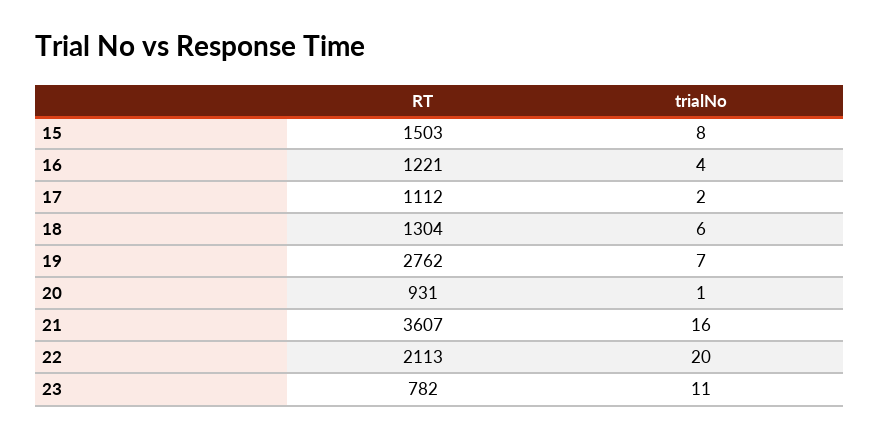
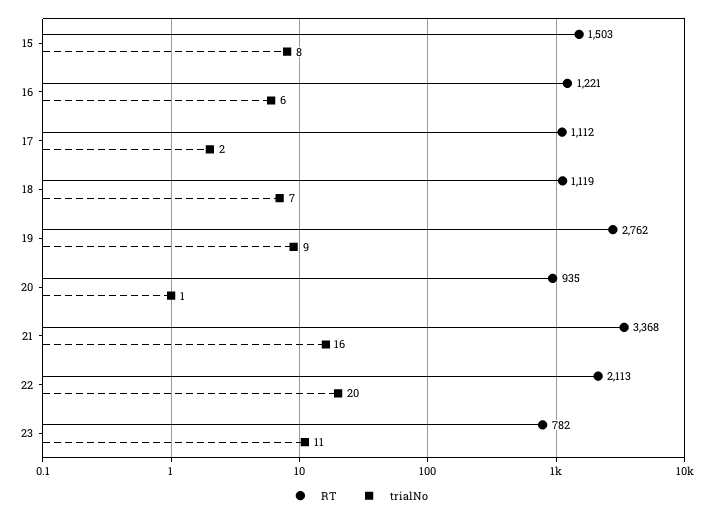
trialNo, 16: 4 -> 6
RT, 18: 1304 -> 1119
trialNo, 18: 6 -> 7
trialNo, 19: 7 -> 9
RT, 20: 931 -> 935
RT, 21: 3607 -> 3368

